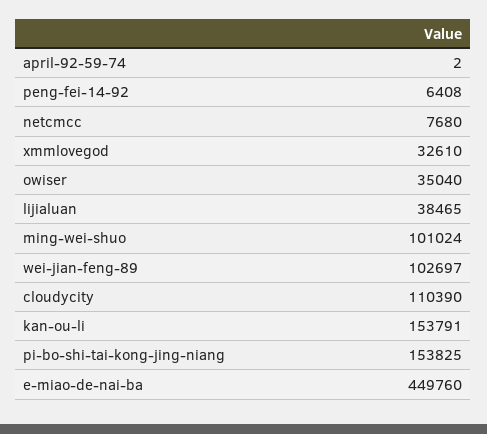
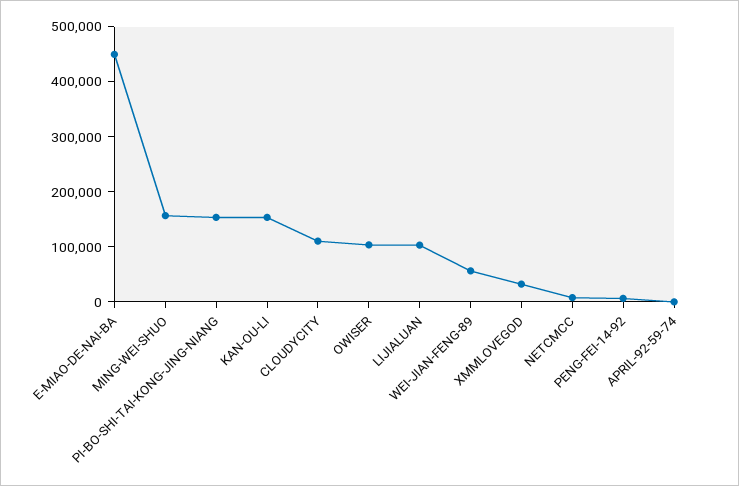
owiser: 35040 -> 100000
lijialuan: 38465 -> 100000
ming-wei-shuo: 101024 -> 160000
wei-jian-feng-89: 102697 -> 60000

